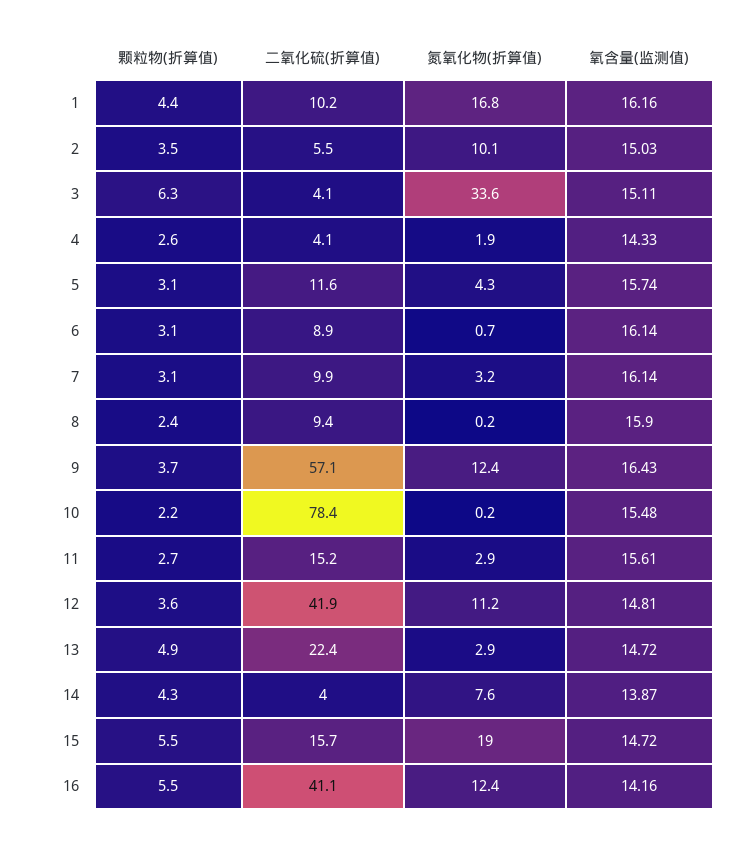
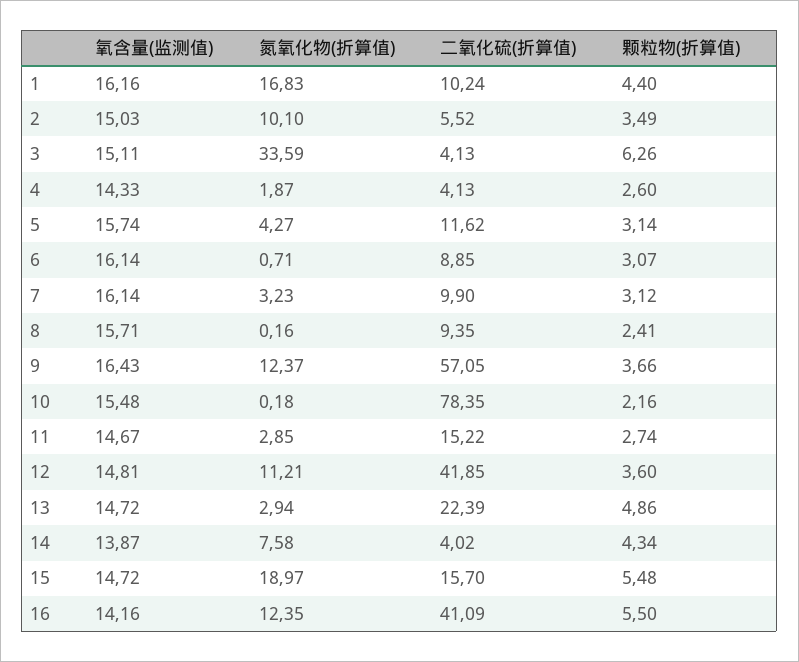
氧含量(监测值), 8: 15.9 -> 15.71
氧含量(监测值), 11: 15.61 -> 14.67

